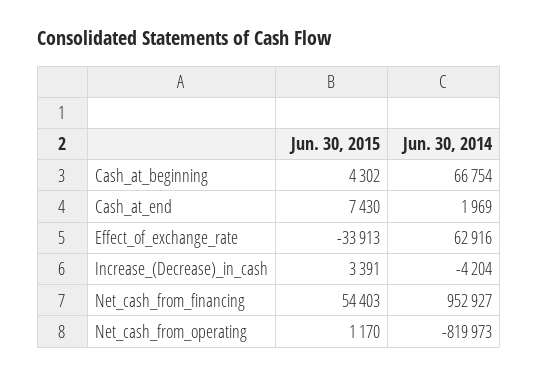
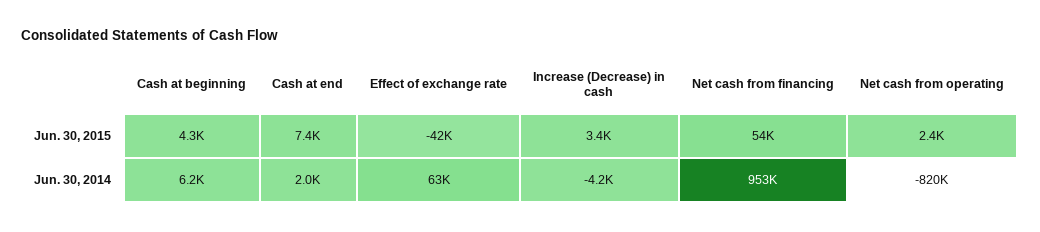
Jun. 30, 2014, Cash_at_beginning: 66754 -> 6200
Jun. 30, 2015, Effect_of_exchange_rate: -33913 -> -42000
Jun. 30, 2015, Net_cash_from_operating: 1170 -> 2400

